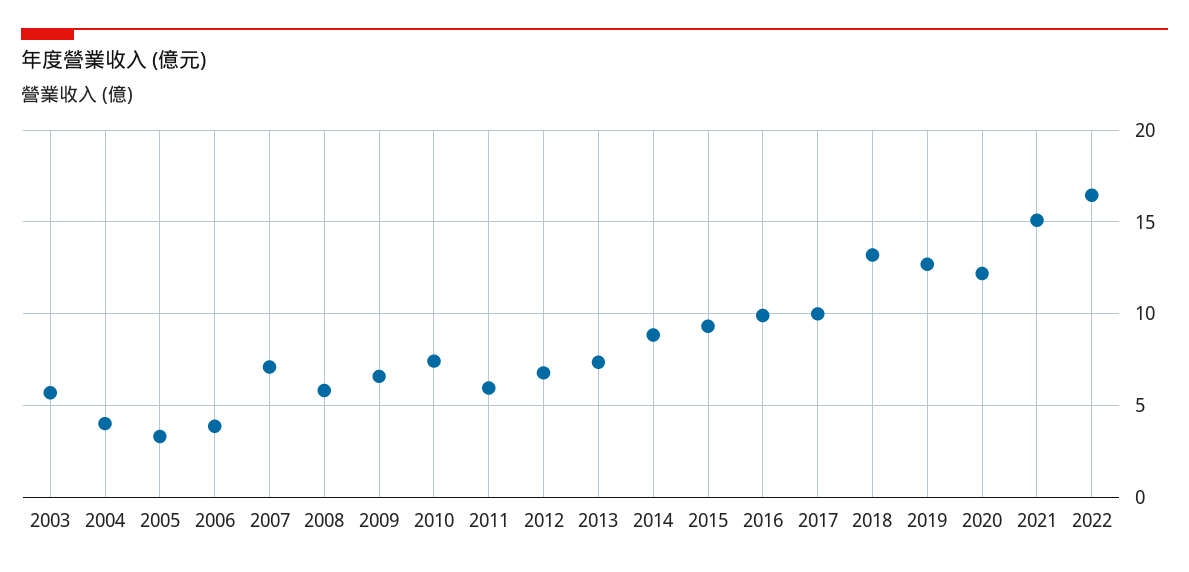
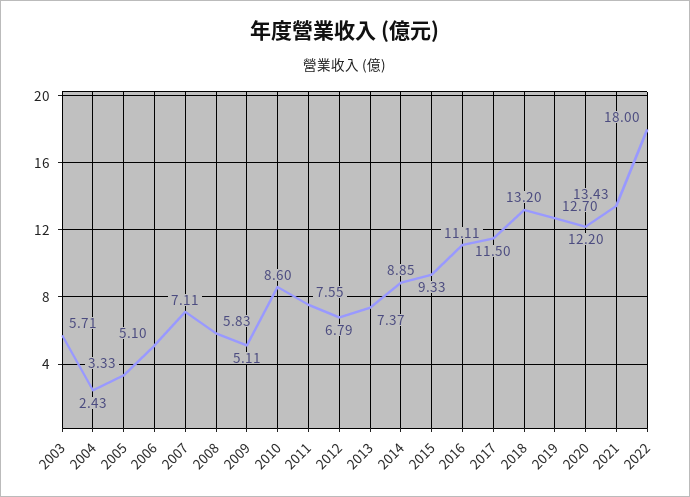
2004: 4 -> 2.43
2006: 4 -> 5.1
2009: 6.5 -> 5.11
2010: 7.5 -> 8.6
2011: 6 -> 7.55
2016: 10 -> 11.11
2017: 10 -> 11.5
2021: 15 -> 13.43
2022: 16.5 -> 18

